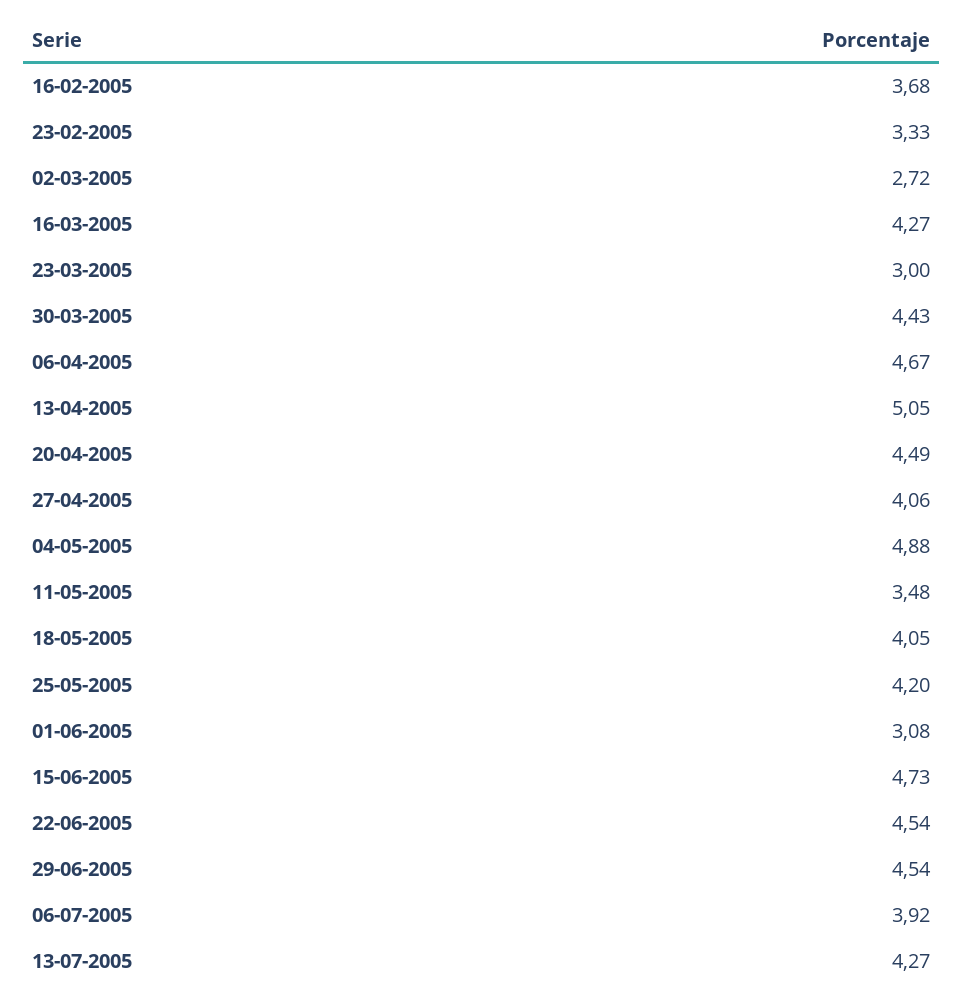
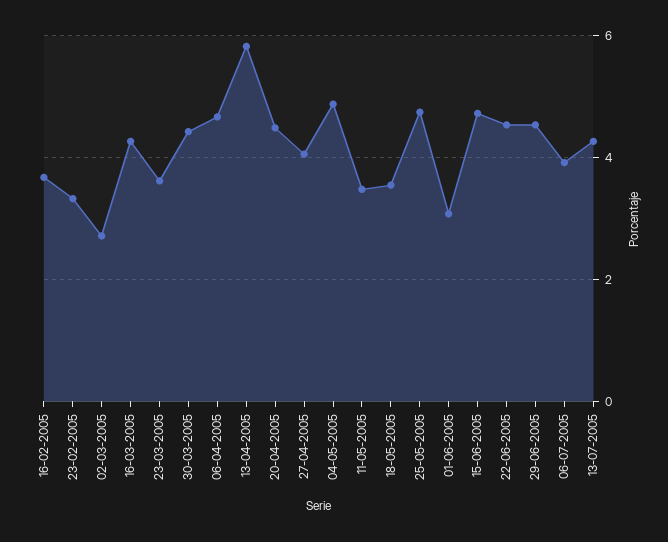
23-03-2005: 3 -> 3.6
13-04-2005: 5.05 -> 5.8
18-05-2005: 4.05 -> 3.6
25-05-2005: 4.2 -> 4.8

